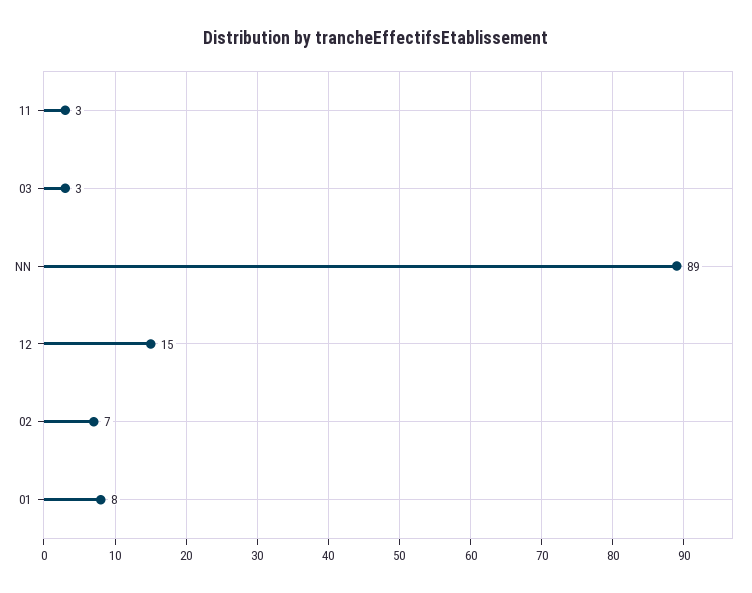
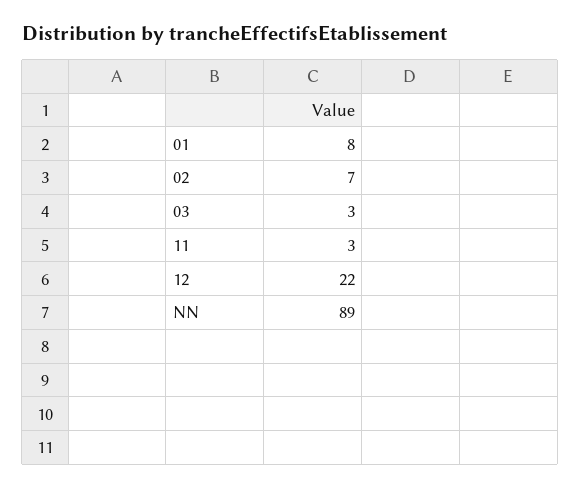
12: 15 -> 22

